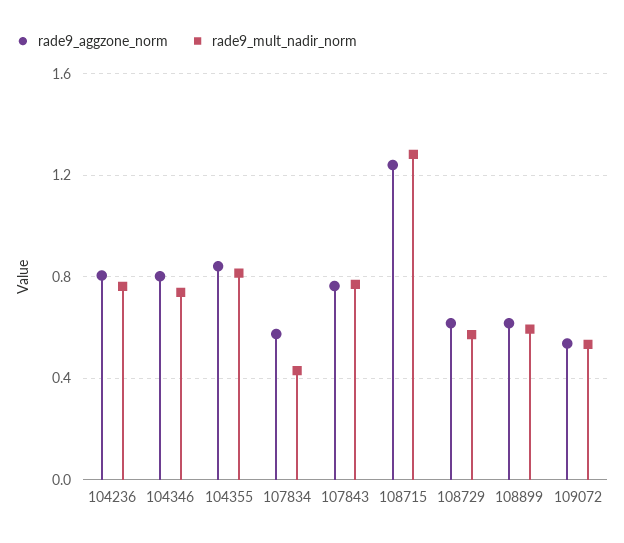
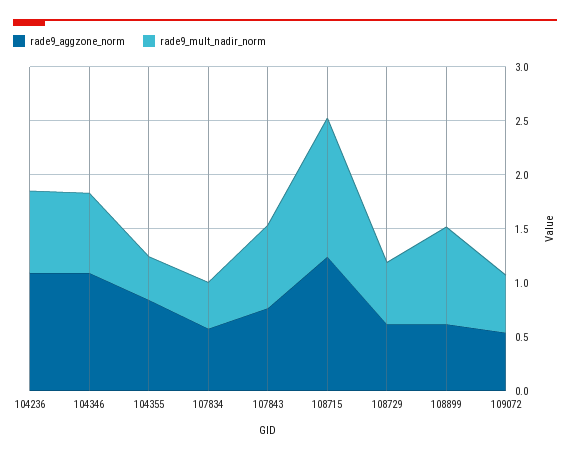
rade9_aggzone_norm, 104236: 0.8 -> 1.1
rade9_aggzone_norm, 104346: 0.8 -> 1.1
rade9_mult_nadir_norm, 104355: 0.8 -> 0.4
rade9_mult_nadir_norm, 108899: 0.6 -> 0.9

